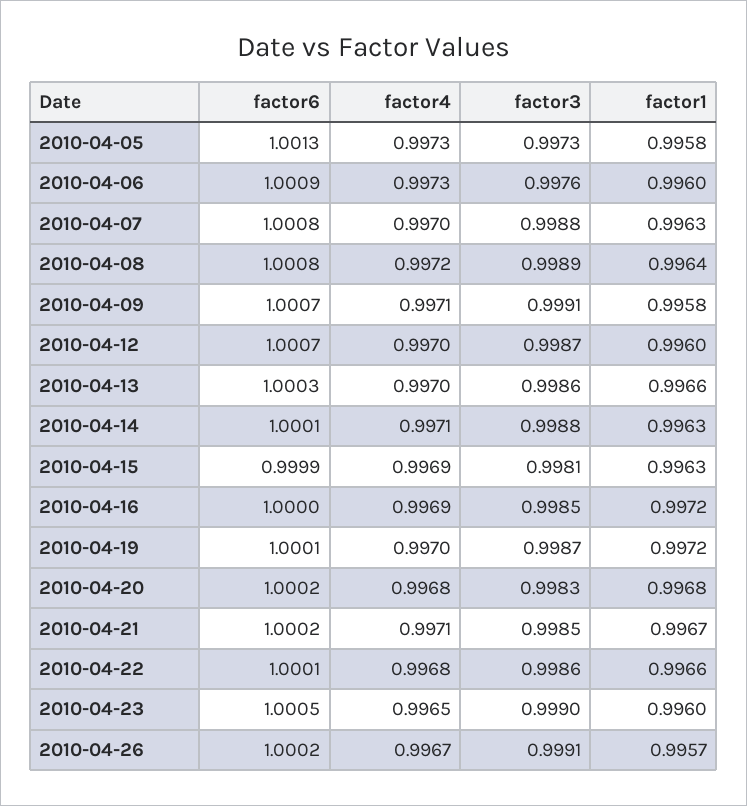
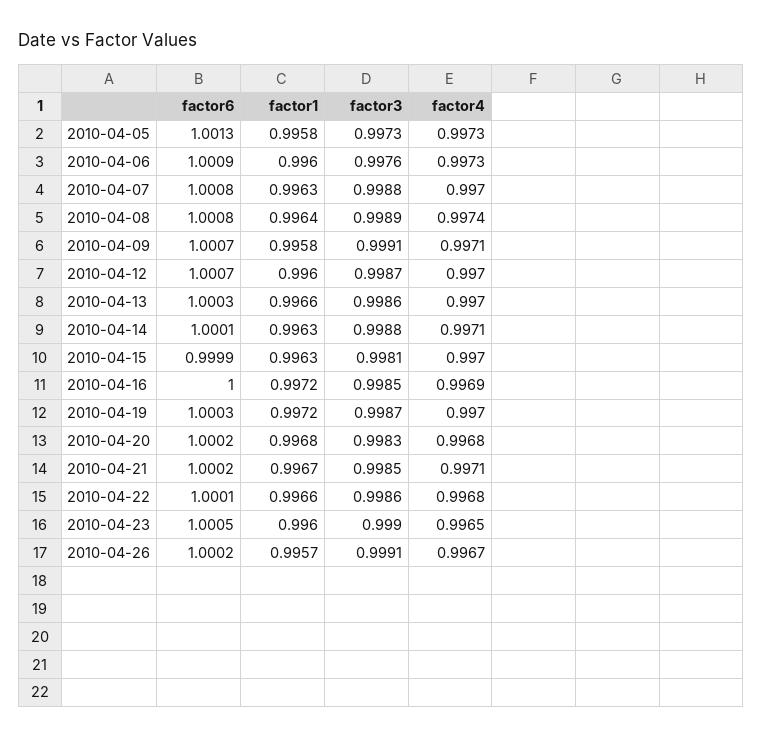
factor4, 2010-04-08: 0.9972 -> 0.9974
factor4, 2010-04-15: 0.9969 -> 0.997
factor6, 2010-04-19: 1.0001 -> 1.0003

